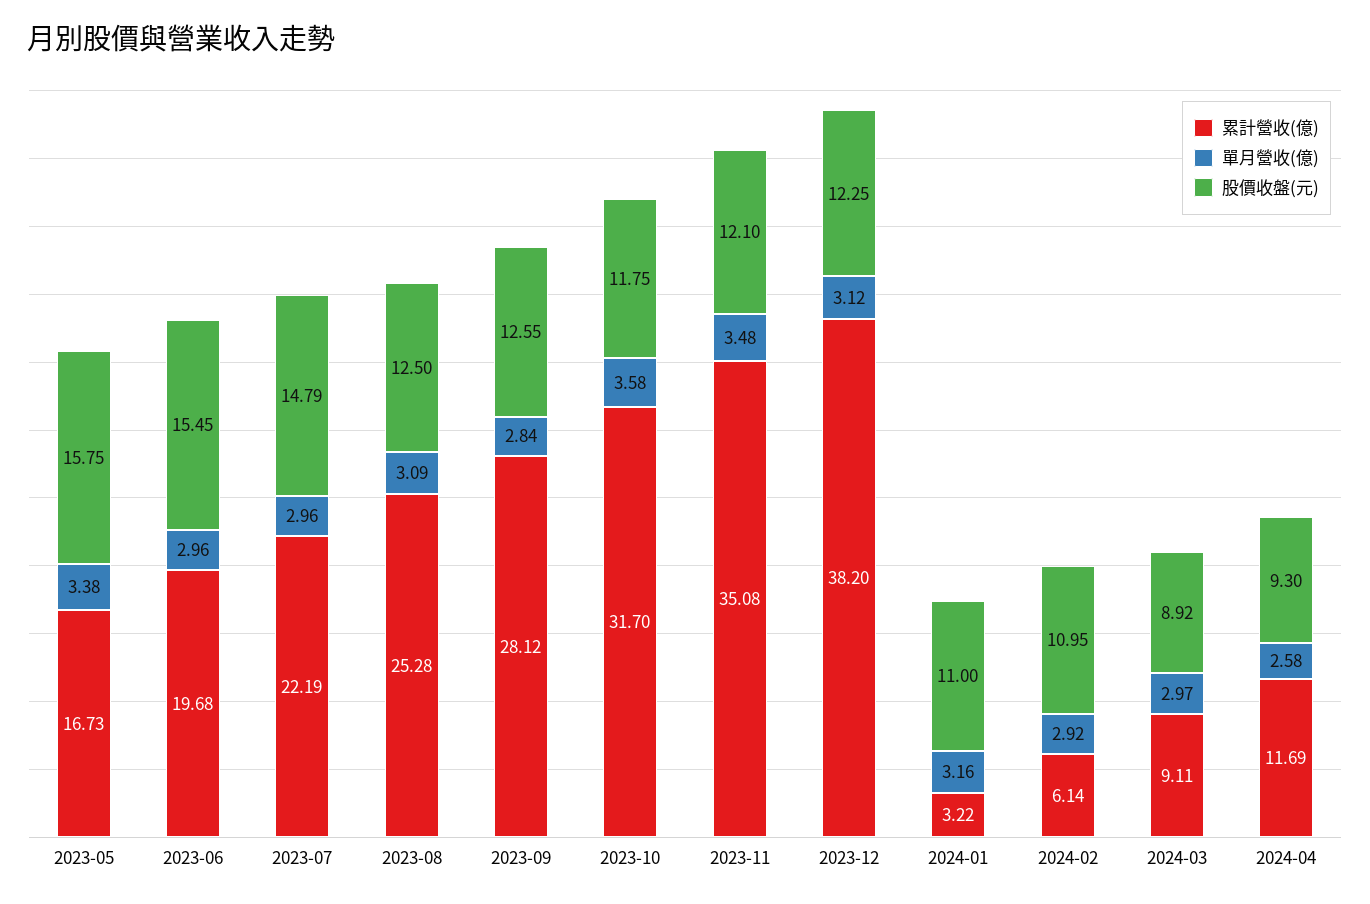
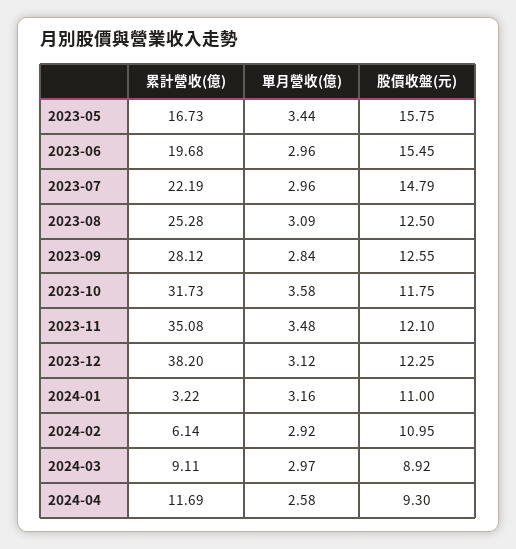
單月營收(億), 2023-05: 3.38 -> 3.44
累計營收(億), 2023-10: 31.7 -> 31.73

